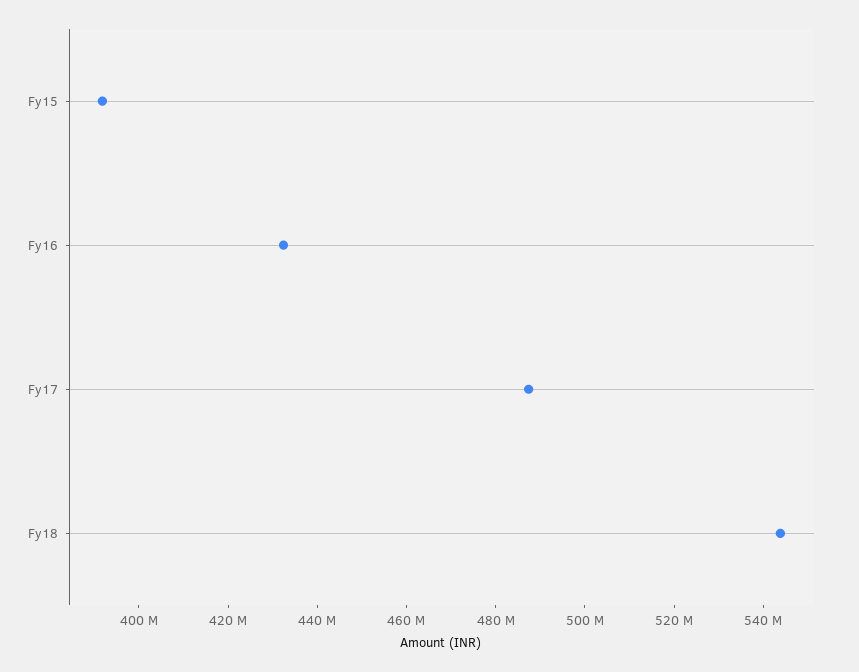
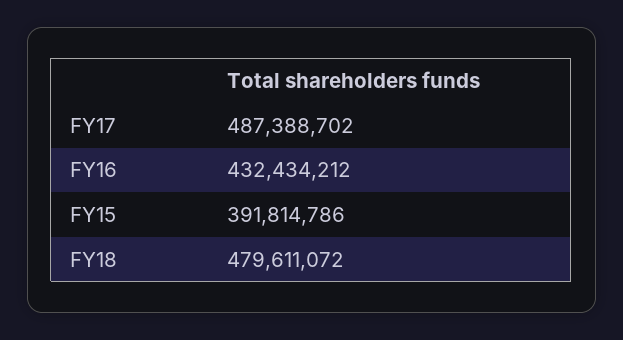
Fy18: 545000000 -> 479611072

